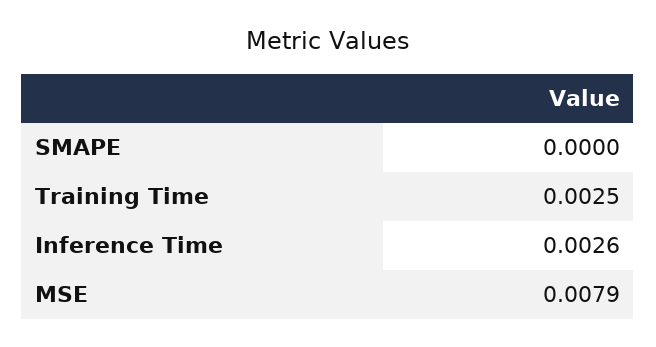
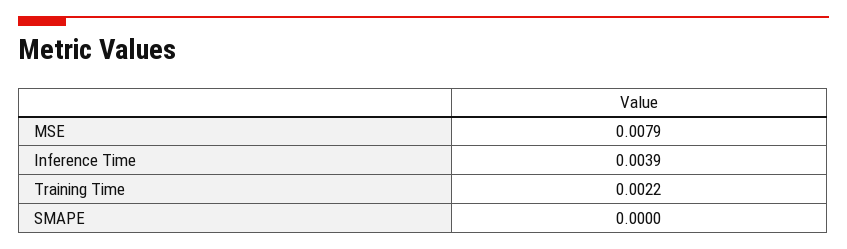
Training Time: 0.0025 -> 0.0022
Inference Time: 0.0026 -> 0.0039

